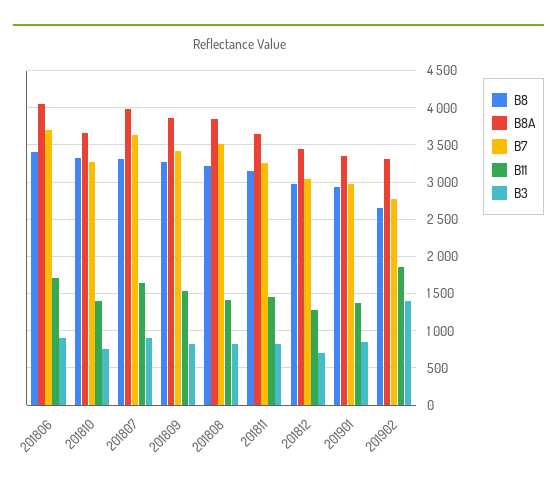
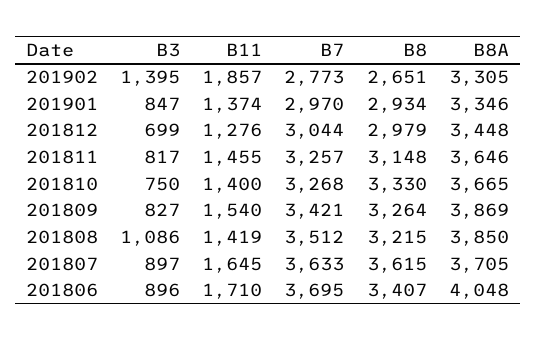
B8, 201807: 3300 -> 3615
B8A, 201807: 4000 -> 3705
B3, 201808: 800 -> 1086

